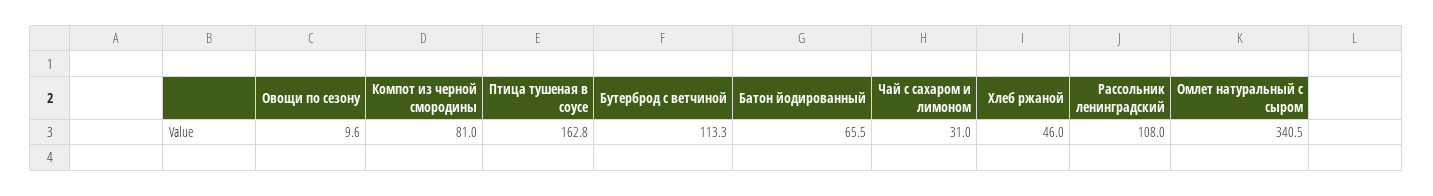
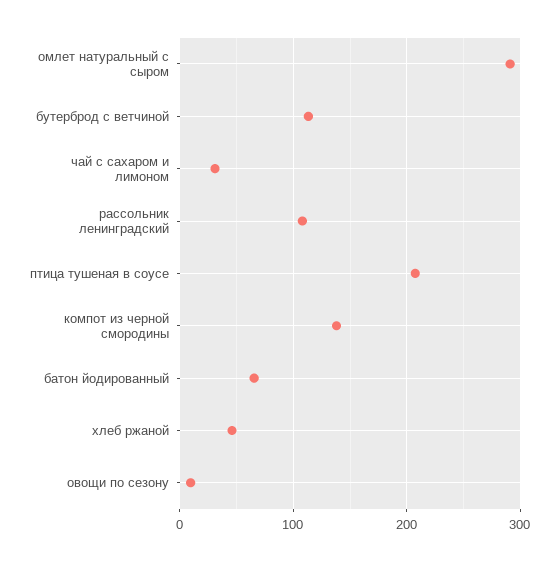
Компот из черной смородины: 81 -> 140
Птица тушеная в соусе: 162.8 -> 210
Омлет натуральный с сыром: 340.5 -> 290

